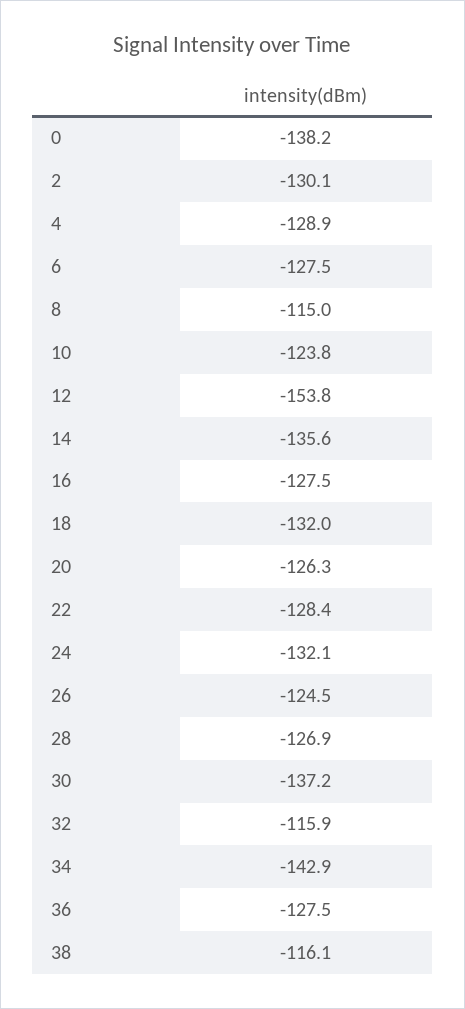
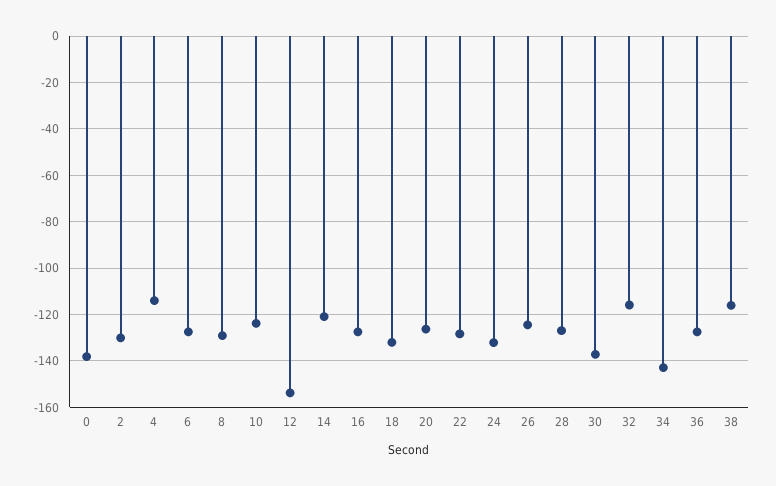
4: -128.9 -> -115
8: -115 -> -130
14: -135.6 -> -120

